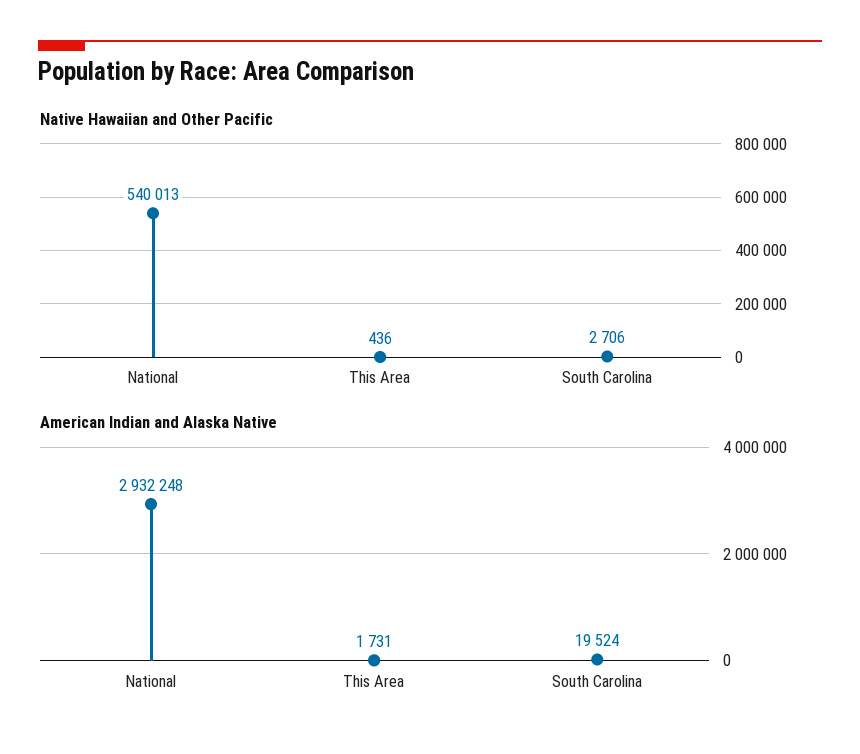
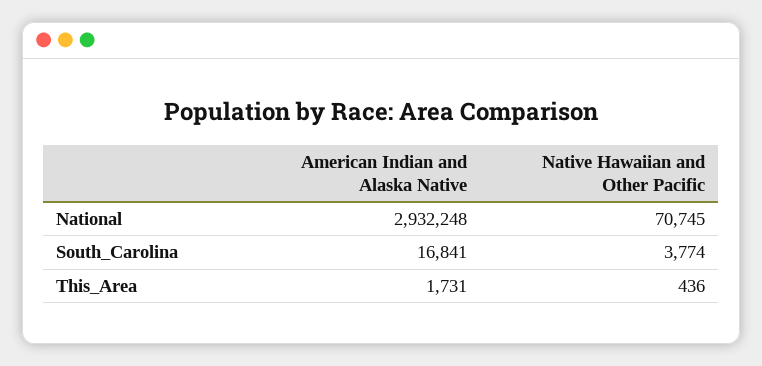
Native Hawaiian and Other Pacific, National: 540013 -> 70745
Native Hawaiian and Other Pacific, South Carolina: 2706 -> 3774
American Indian and Alaska Native, South Carolina: 19524 -> 16841

